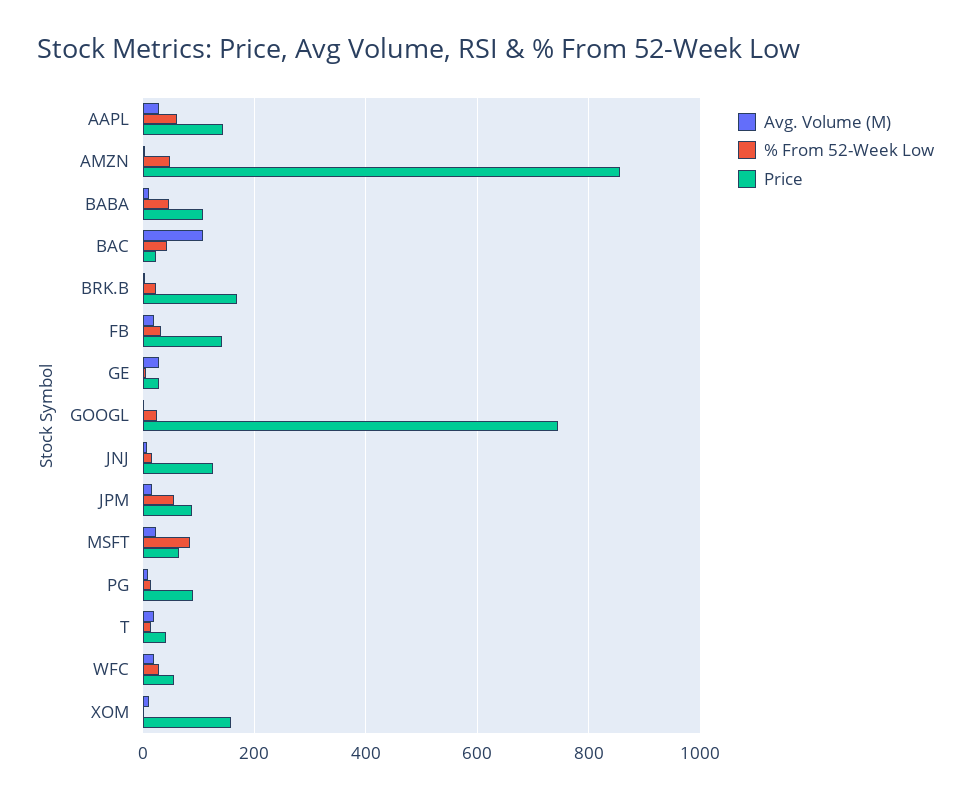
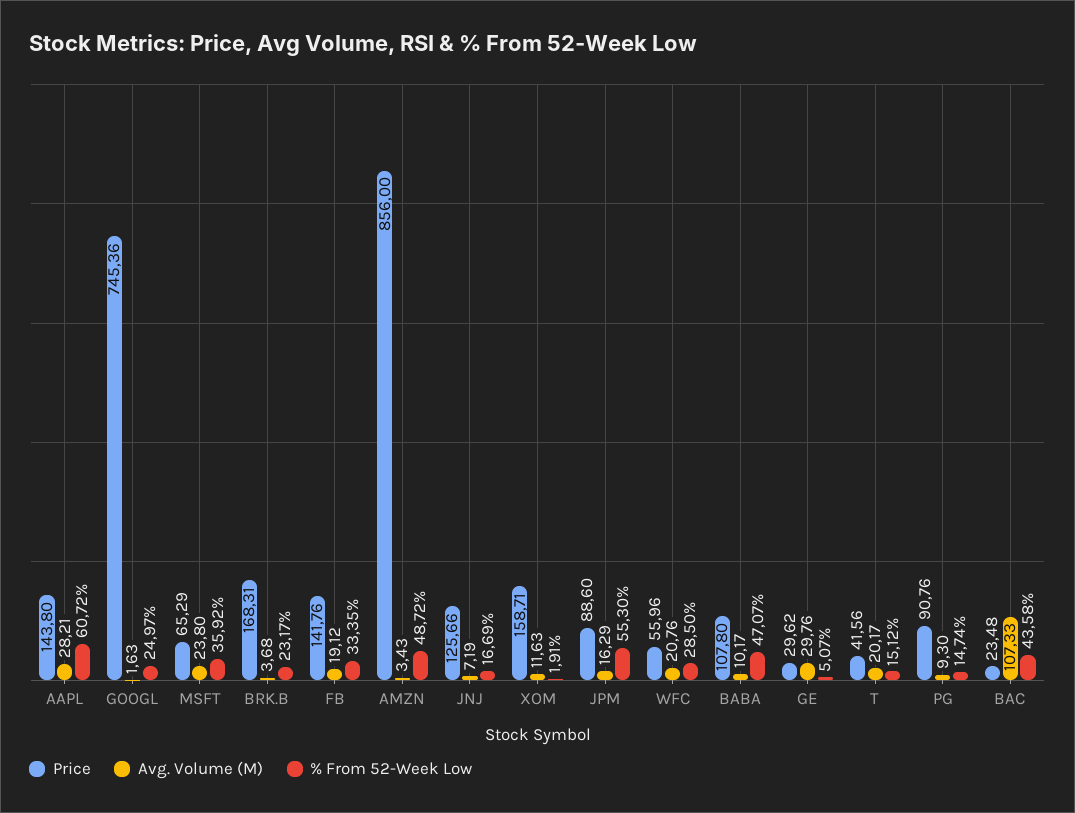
% From 52-Week Low, MSFT: 80 -> 35.92

